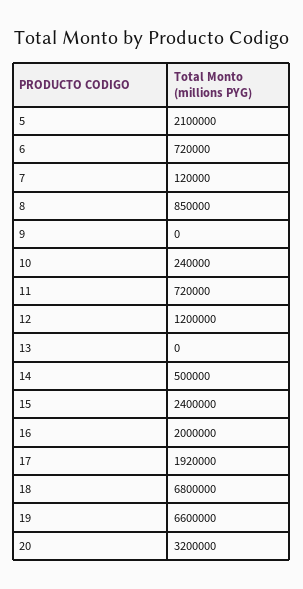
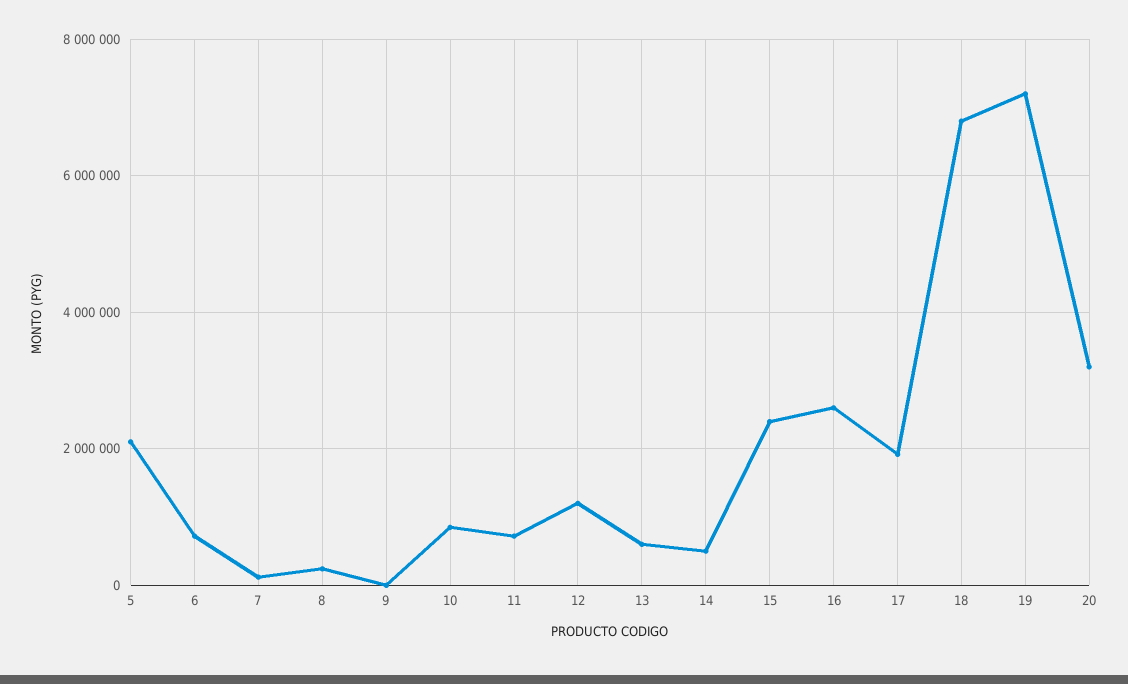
8: 850000 -> 200000
10: 240000 -> 800000
13: 0 -> 600000
16: 2000000 -> 2600000
19: 6600000 -> 7200000

